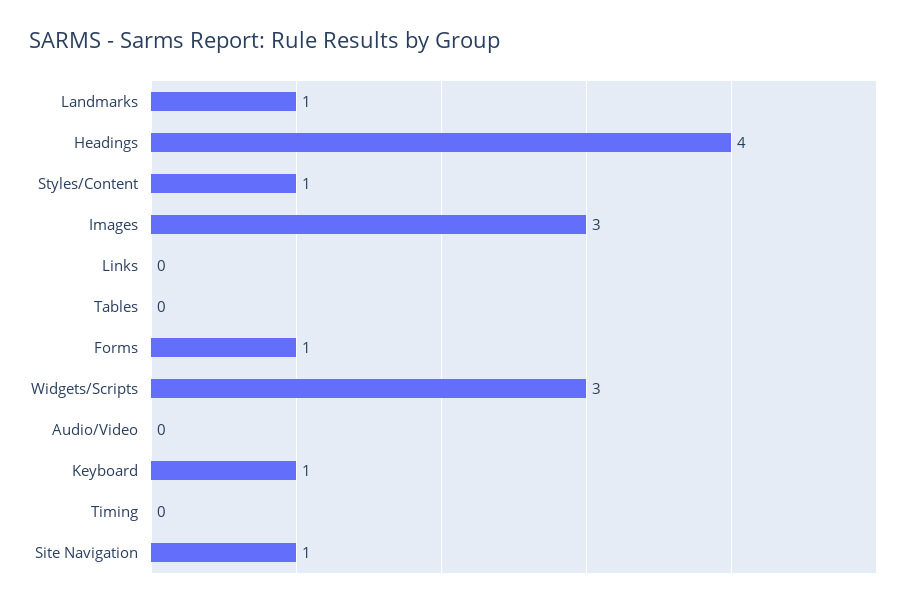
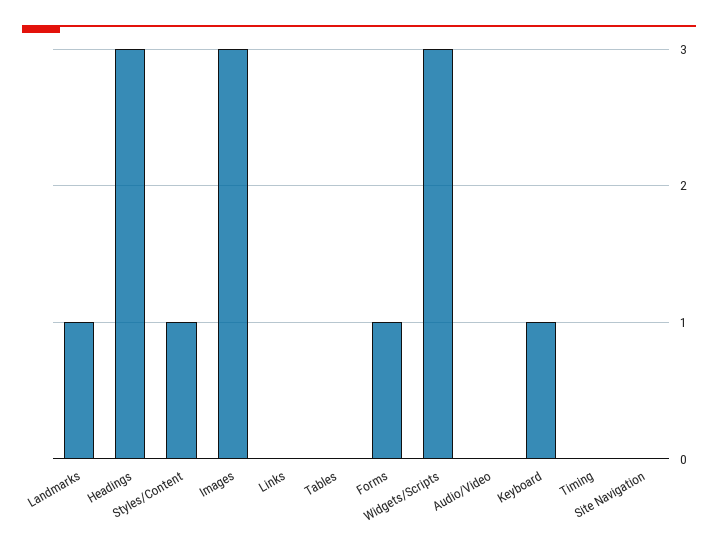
Headings: 4 -> 3
Site Navigation: 1 -> 0

